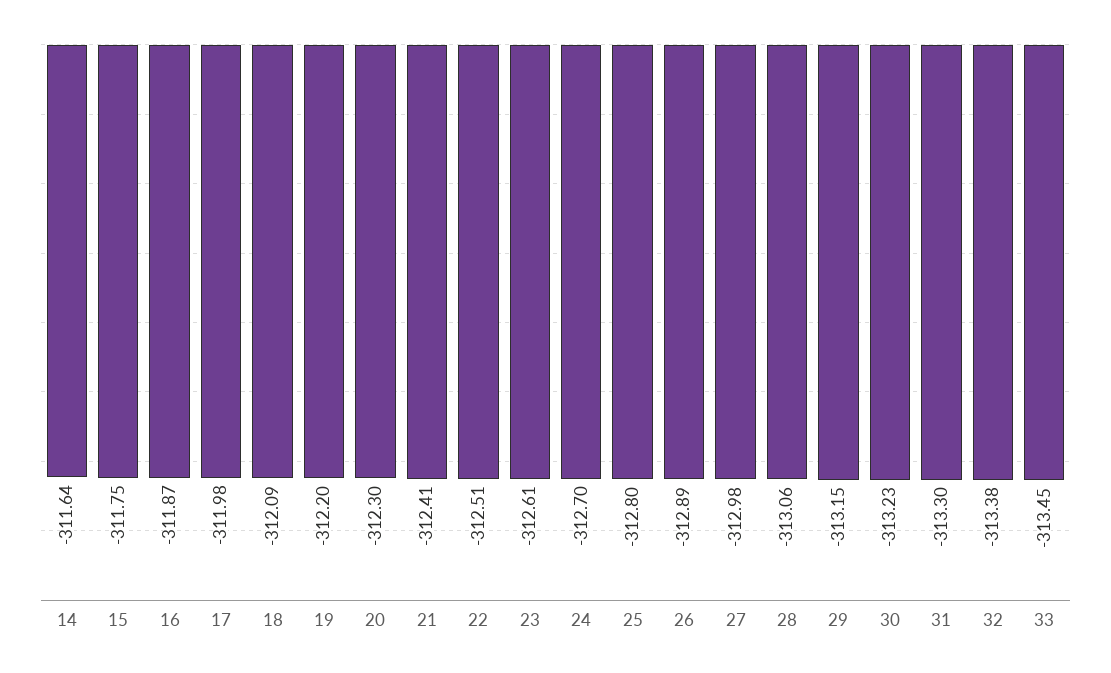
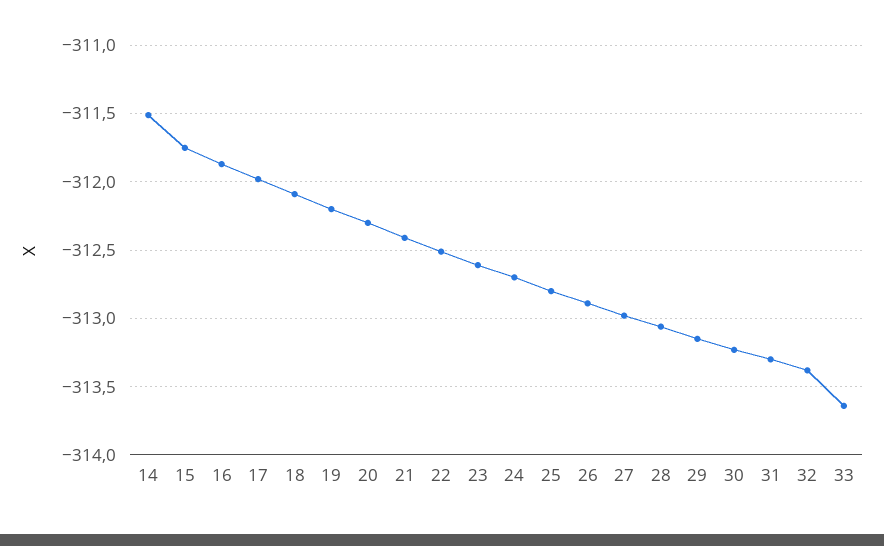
14: -311.64 -> -311.5
33: -313.45 -> -313.65

